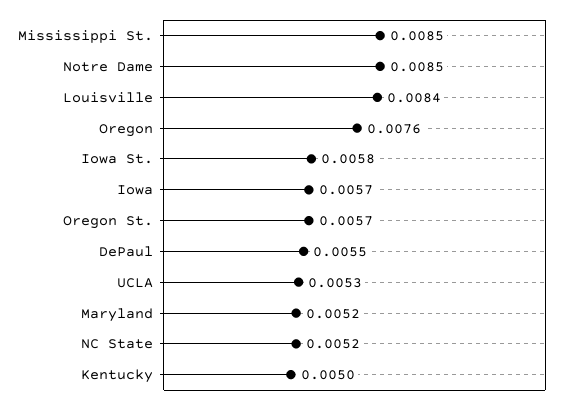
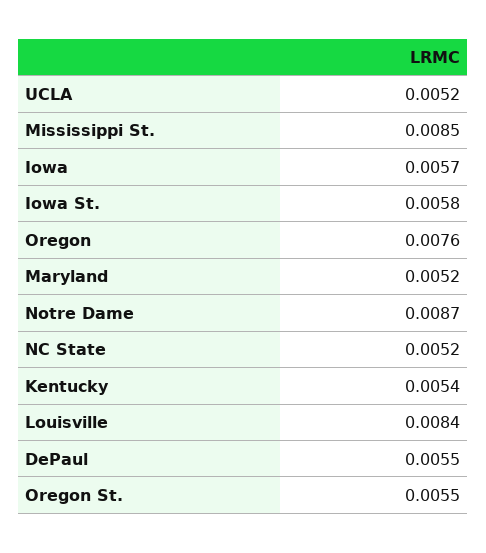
Notre Dame: 0.0085 -> 0.0087
Oregon St.: 0.0057 -> 0.0055
UCLA: 0.0053 -> 0.0052
Kentucky: 0.005 -> 0.0054

